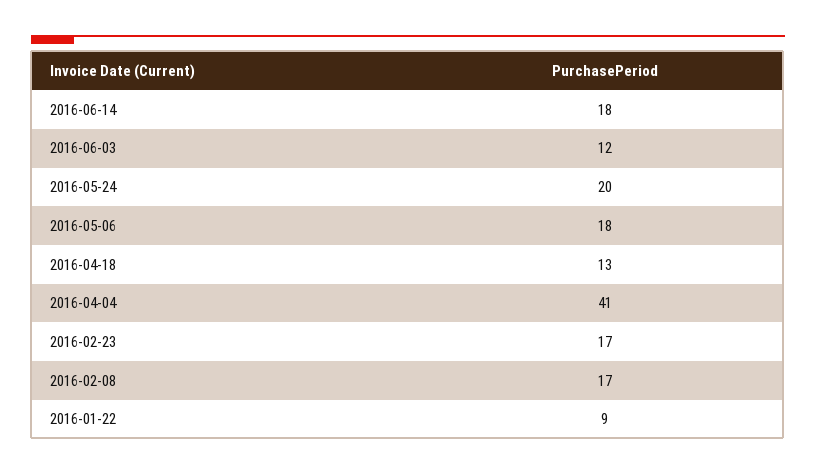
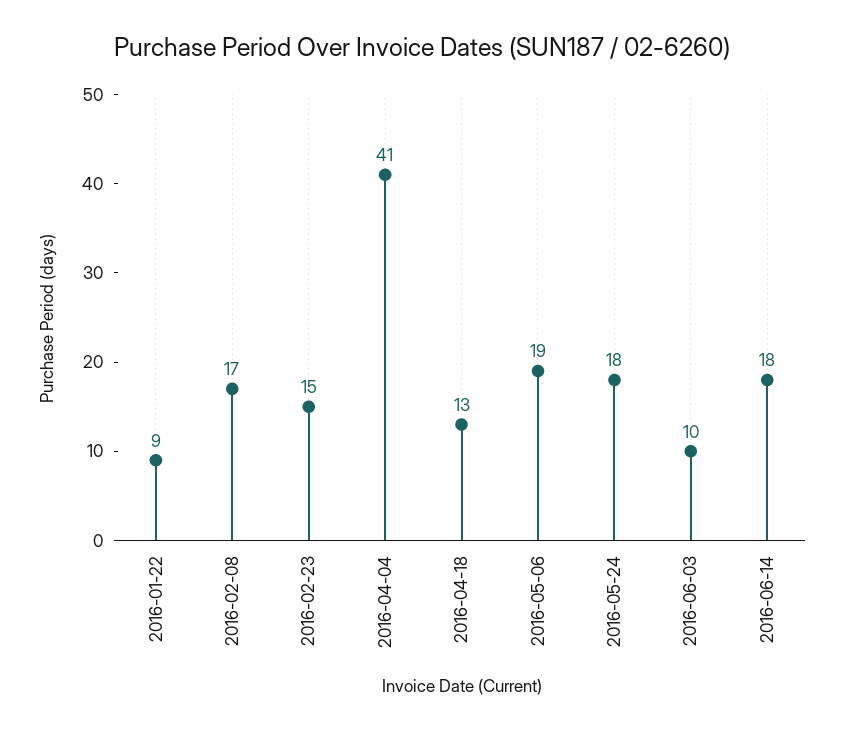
2016-06-03: 12 -> 10
2016-05-24: 20 -> 18
2016-05-06: 18 -> 19
2016-02-23: 17 -> 15

